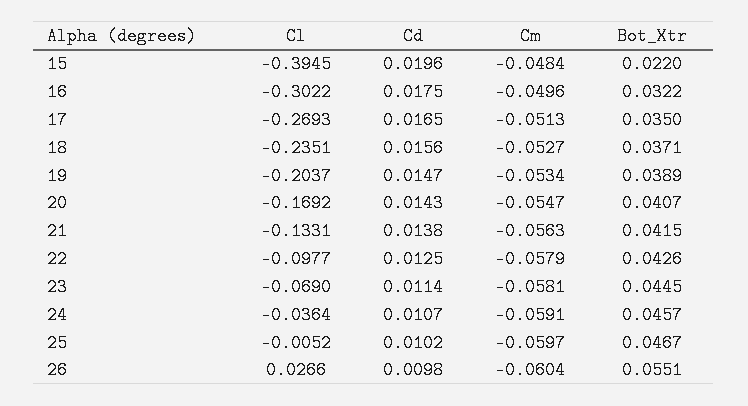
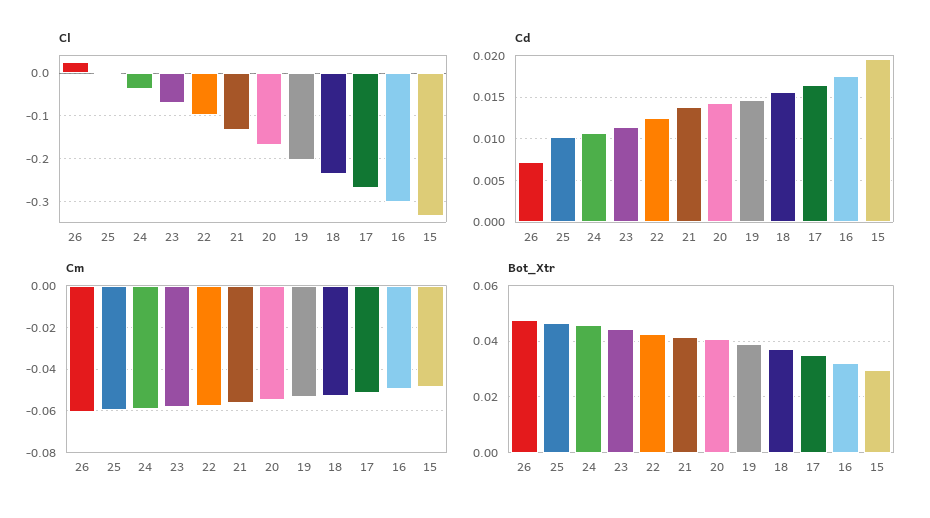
Cl, 15: -0.3945 -> -0.34
Bot_Xtr, 15: 0.022 -> 0.03
Cd, 26: 0.0098 -> 0.007
Bot_Xtr, 26: 0.0551 -> 0.0475

